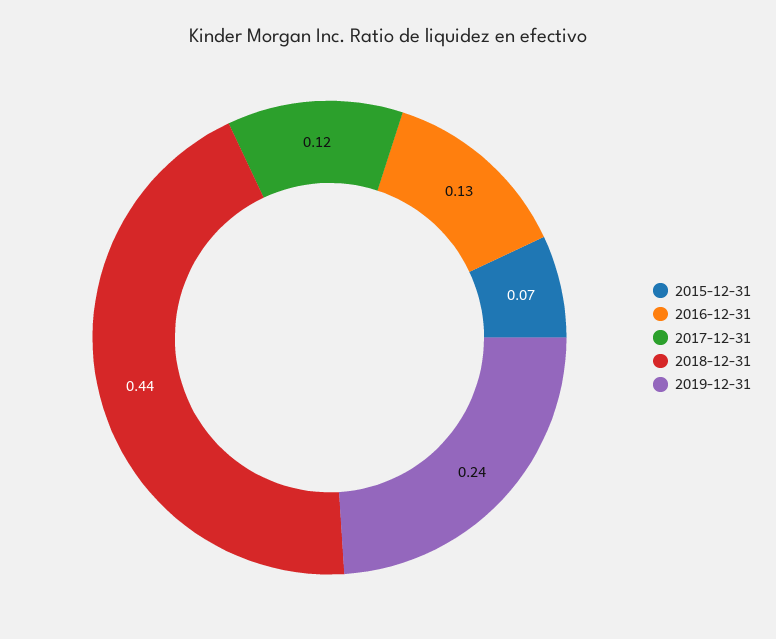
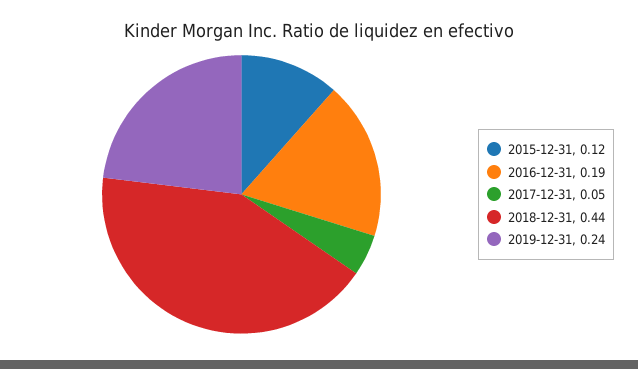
2015-12-31: 0.07 -> 0.12
2016-12-31: 0.13 -> 0.19
2017-12-31: 0.12 -> 0.05

